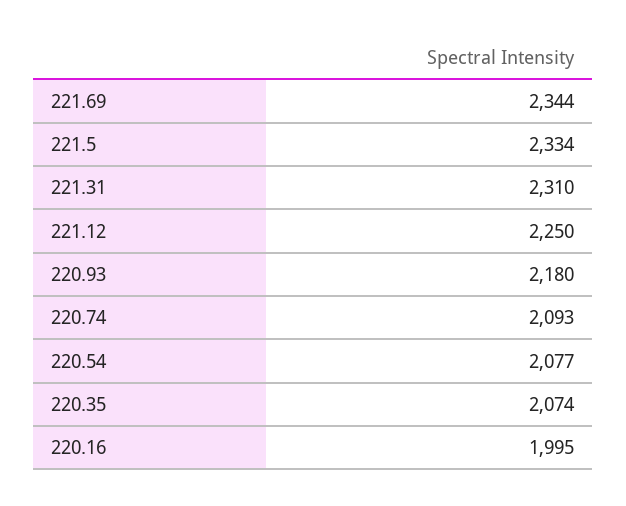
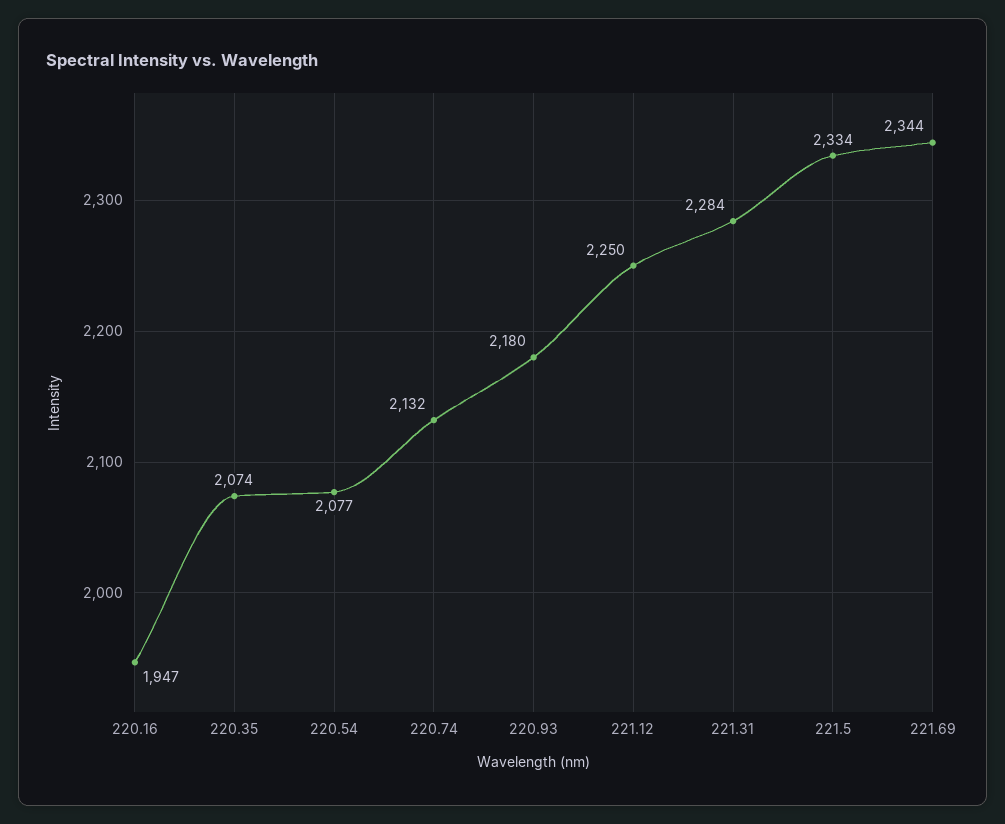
221.31: 2310 -> 2284
220.74: 2093 -> 2132
220.16: 1995 -> 1947

